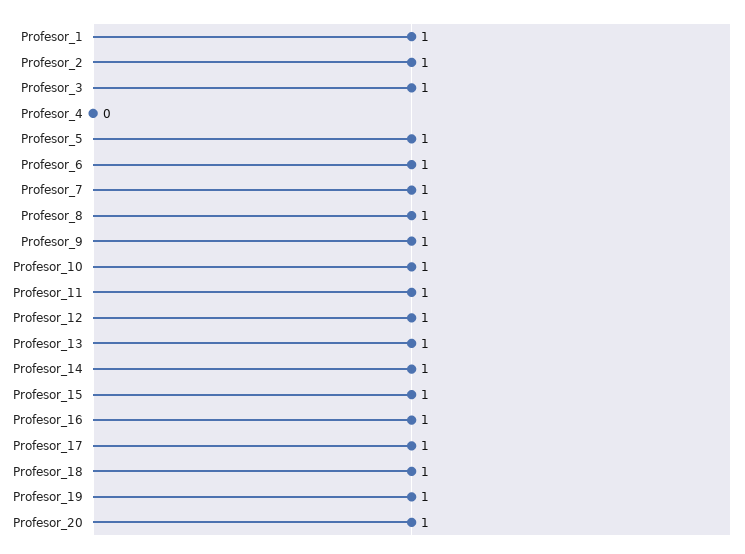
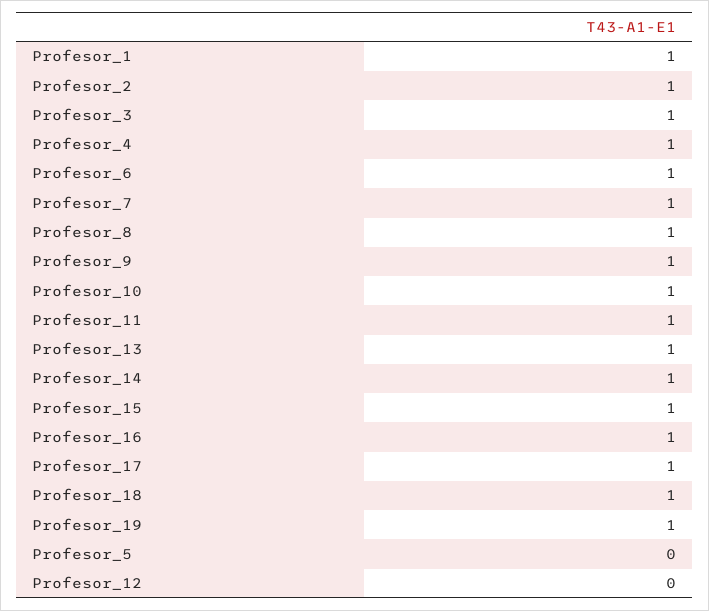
Profesor_4: 0 -> 1
Profesor_5: 1 -> 0
Profesor_12: 1 -> 0
Profesor_20: 1 -> none

